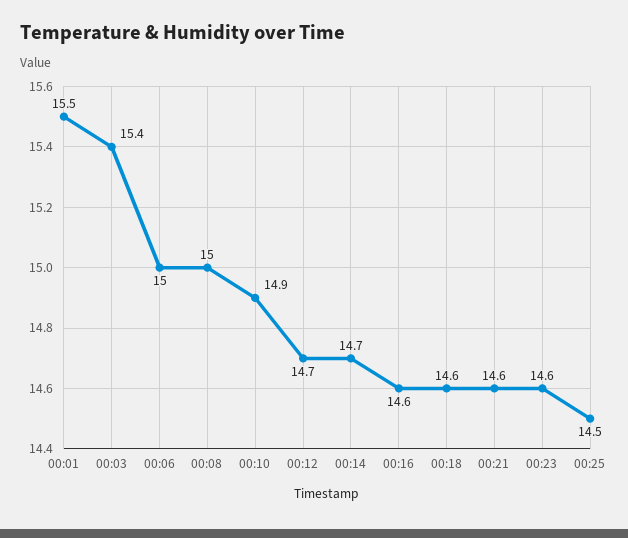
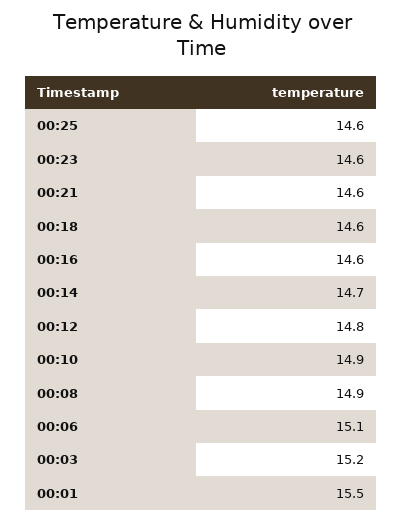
00:03: 15.4 -> 15.2
00:06: 15 -> 15.1
00:08: 15 -> 14.9
00:12: 14.7 -> 14.8
00:25: 14.5 -> 14.6

